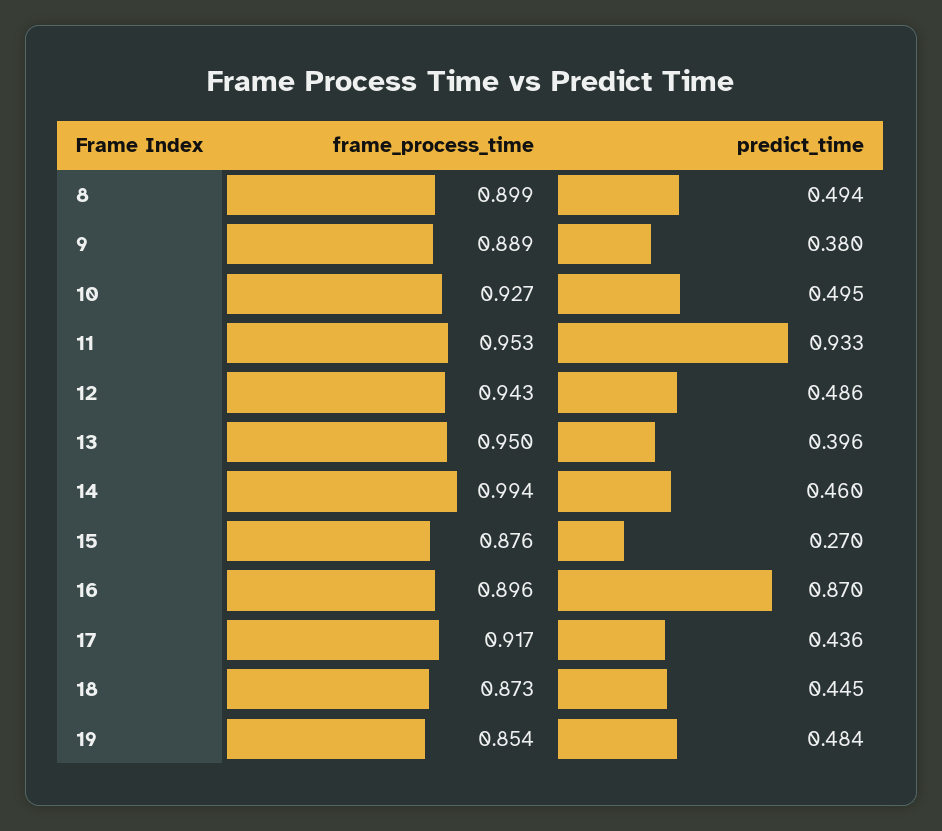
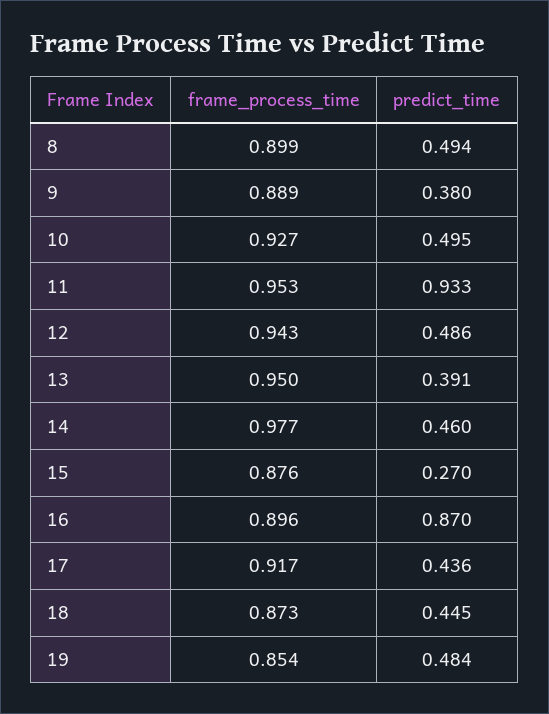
predict_time, 13: 0.396 -> 0.391
frame_process_time, 14: 0.994 -> 0.977

